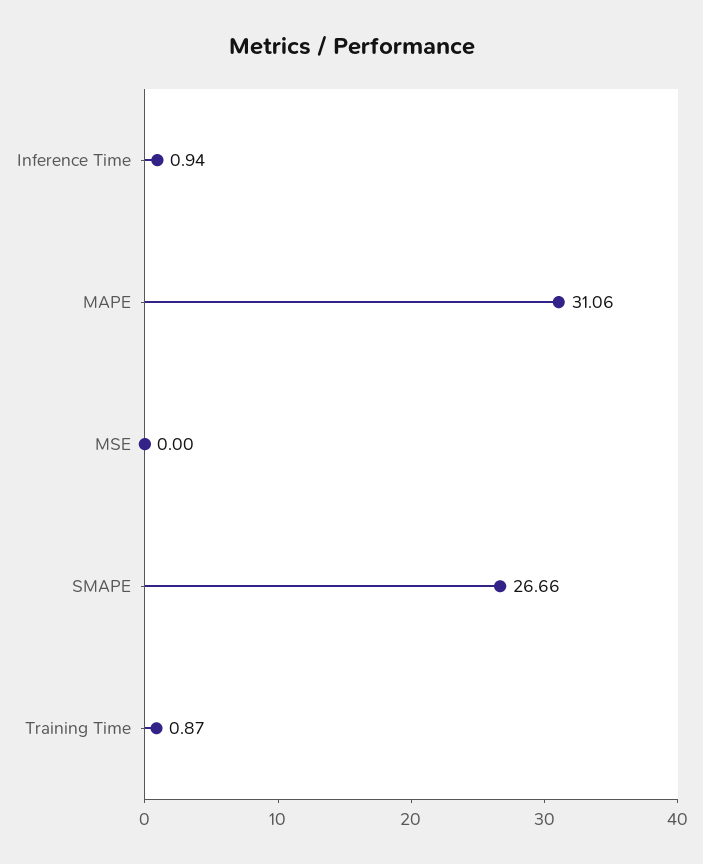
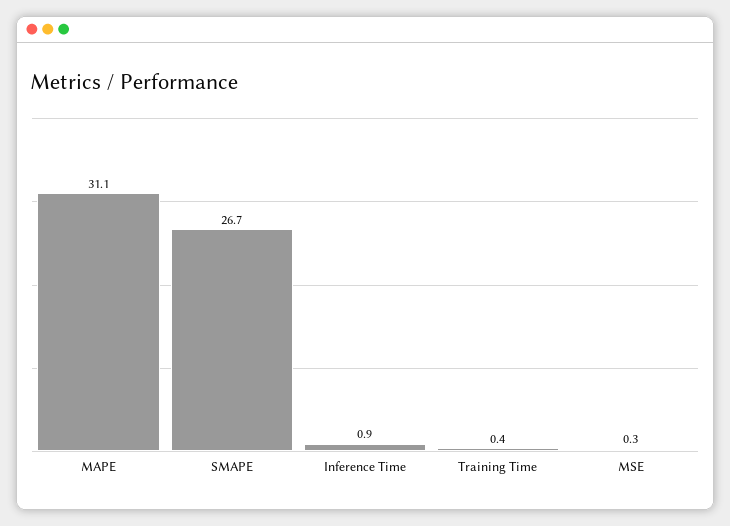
MSE: 0 -> 0.3
Training Time: 0.87 -> 0.4

